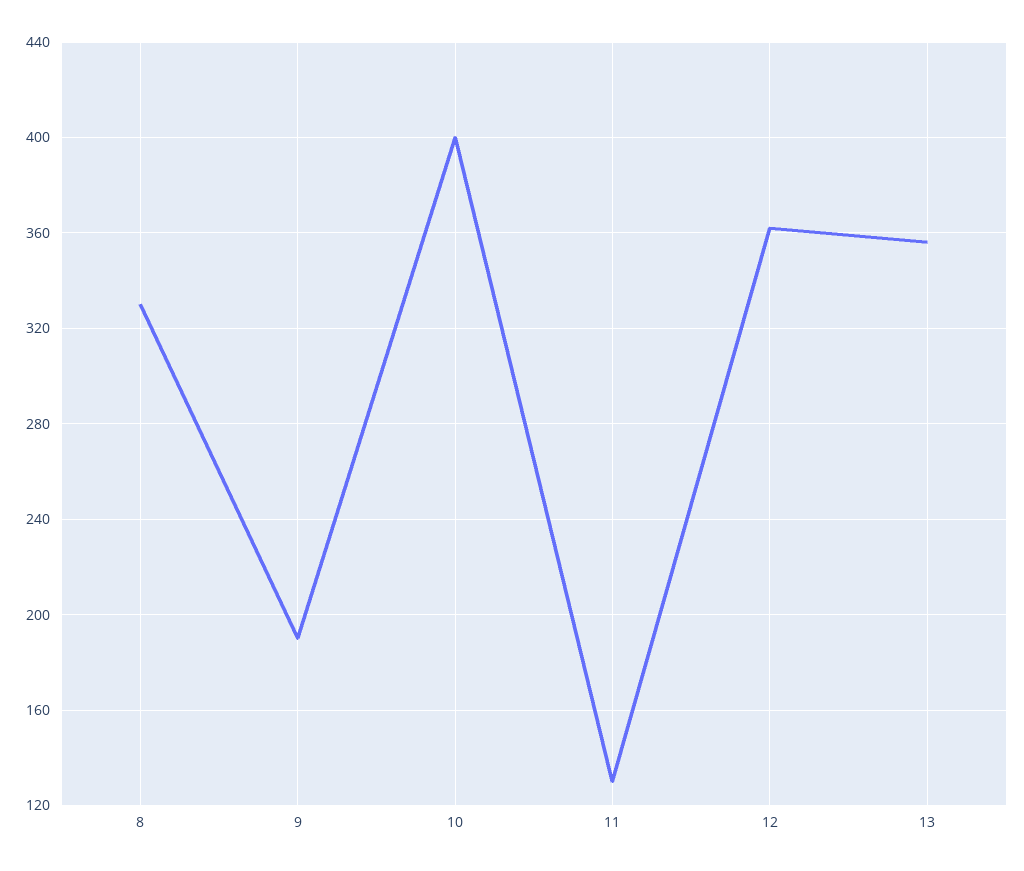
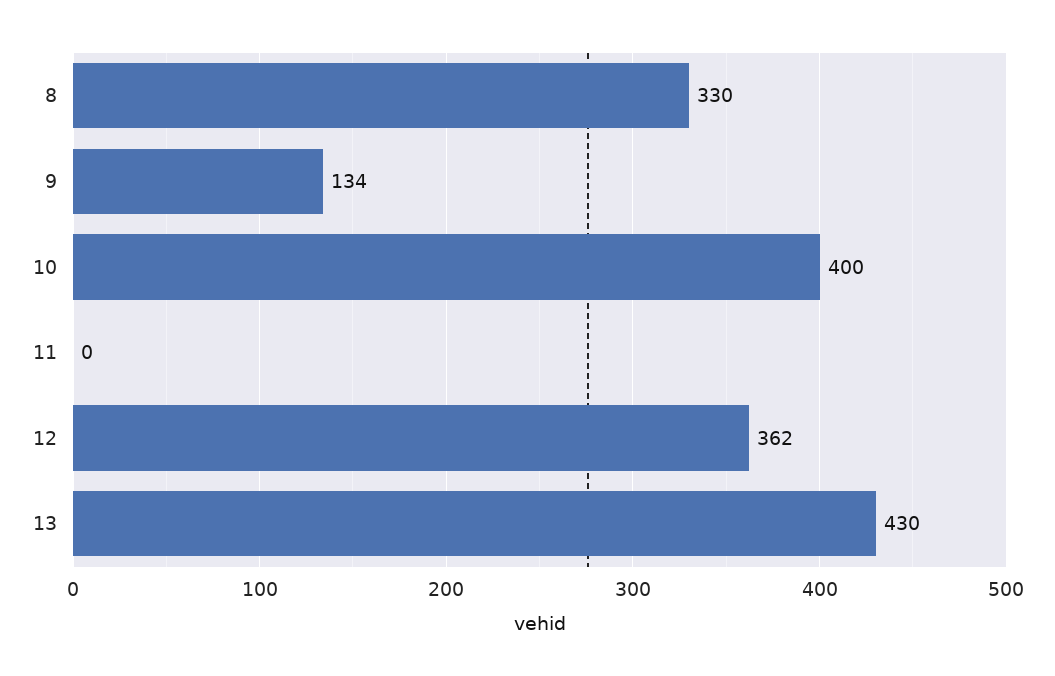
9: 190 -> 134
11: 130 -> 0
13: 355 -> 430

